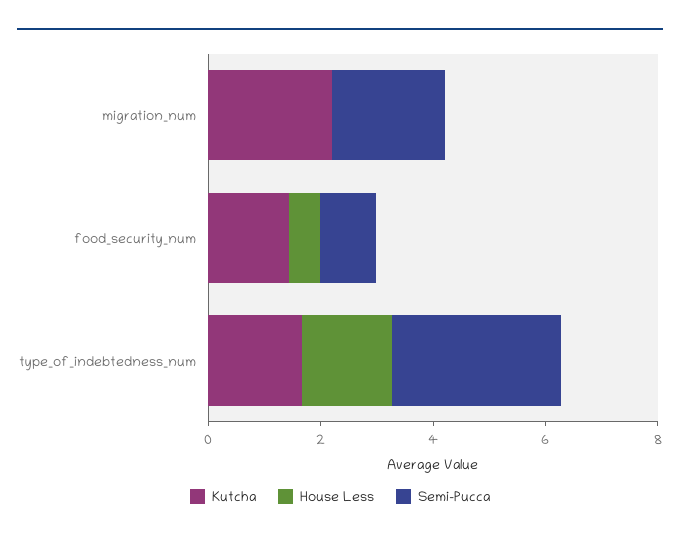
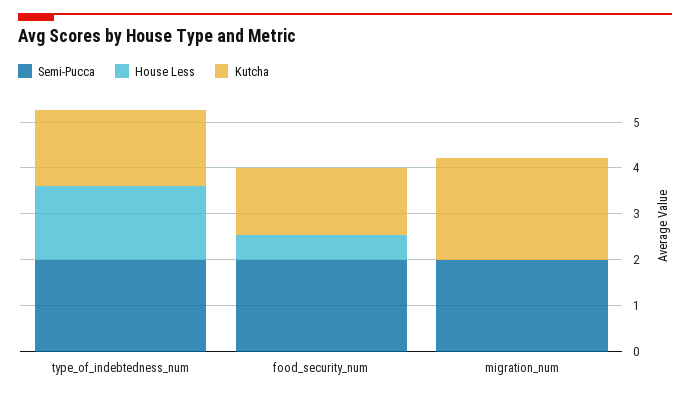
Semi-Pucca, food_security_num: 1 -> 2
Semi-Pucca, type_of_indebtedness_num: 3 -> 2

